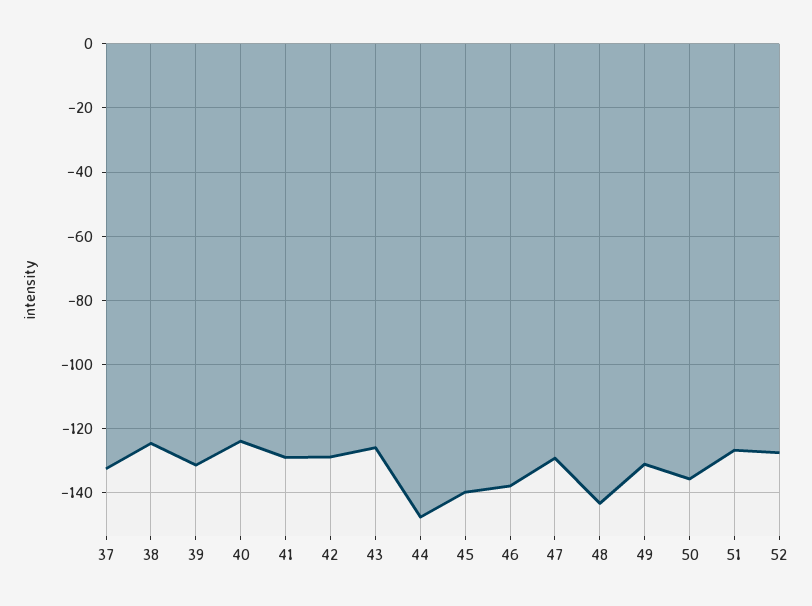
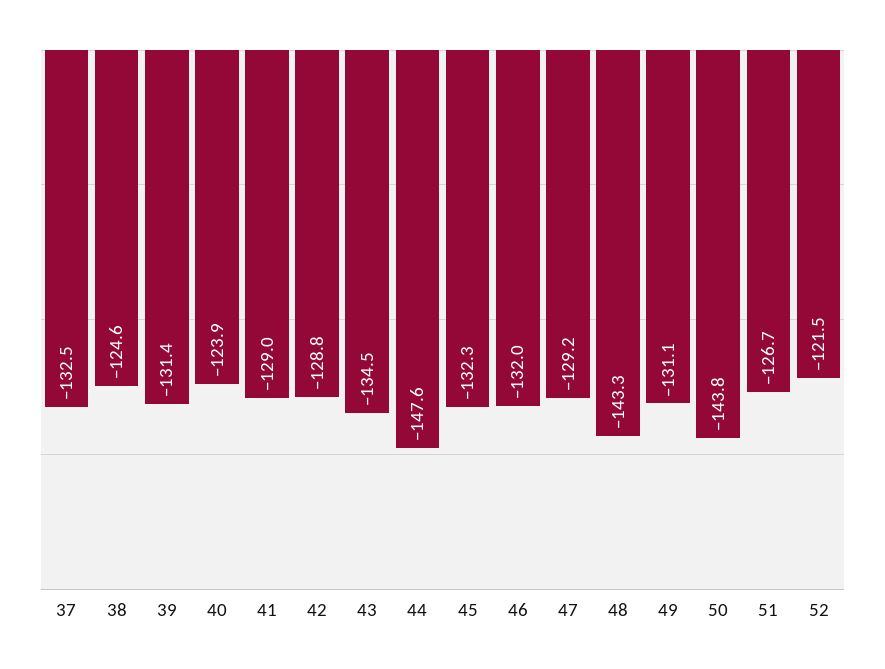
43: -126 -> -134.5
45: -140 -> -132.3
46: -138 -> -132
50: -136 -> -143.8
52: -128 -> -121.5

